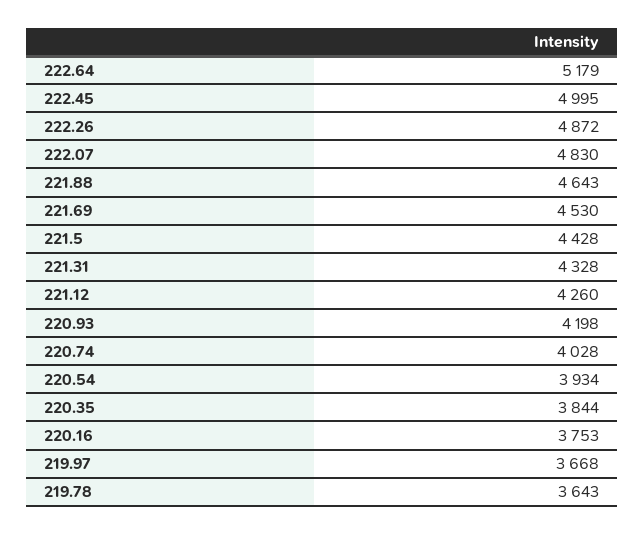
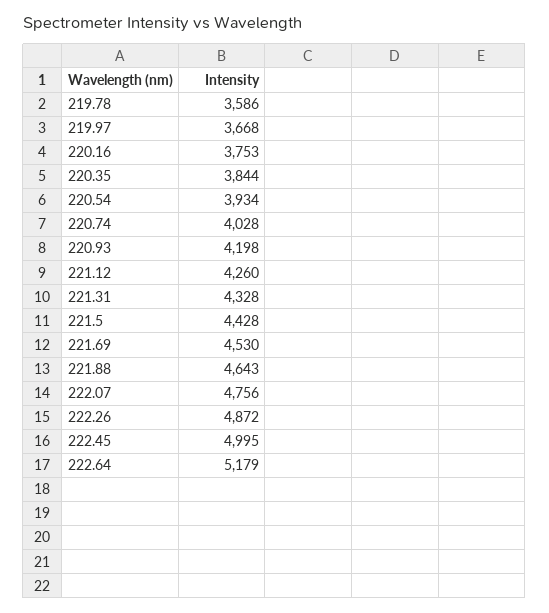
222.07: 4830 -> 4756
219.78: 3643 -> 3586

